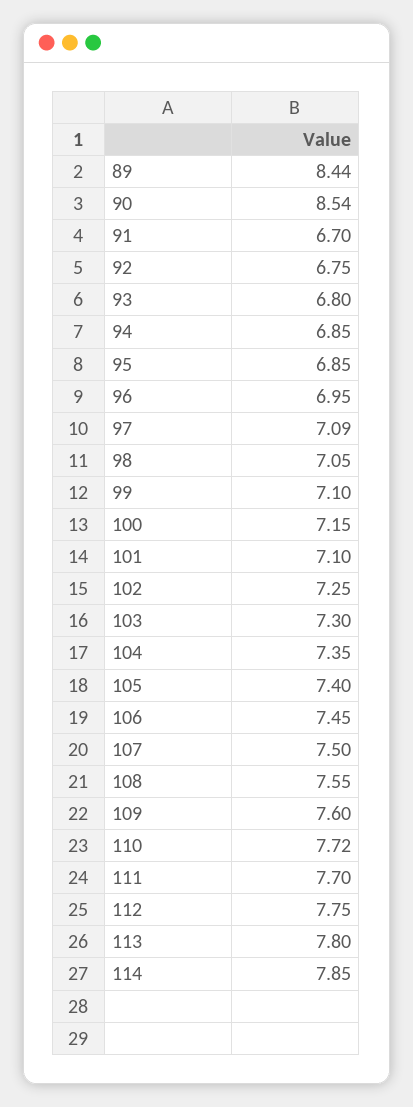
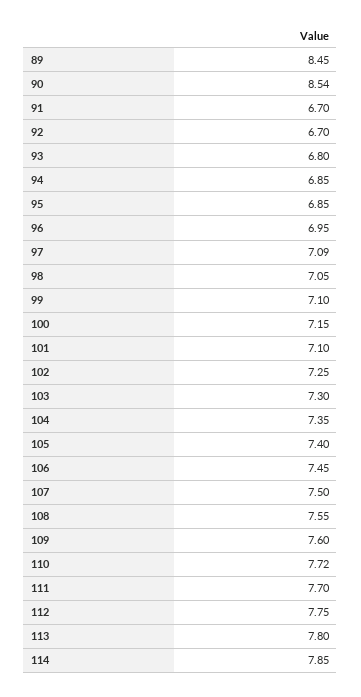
89: 8.44 -> 8.45
92: 6.75 -> 6.7

